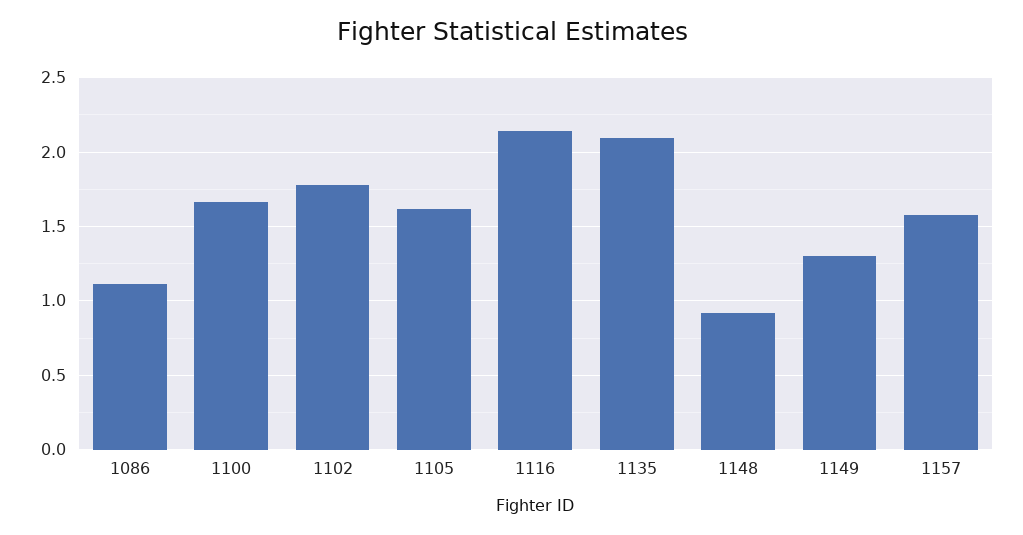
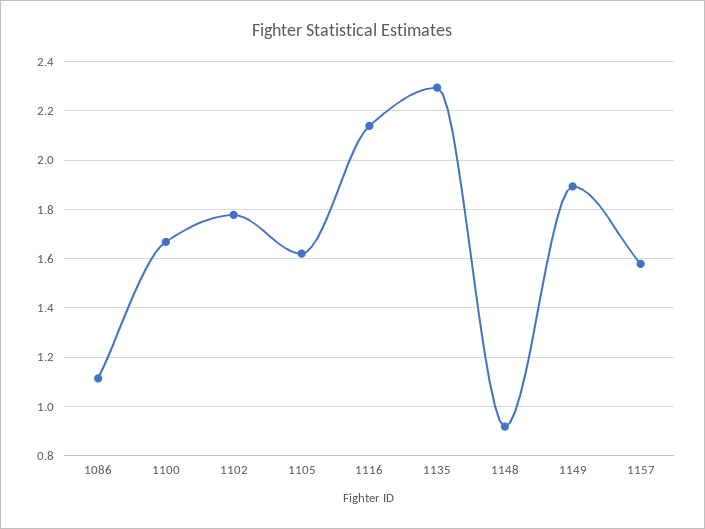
1135: 2.1 -> 2.3
1149: 1.3 -> 1.9

